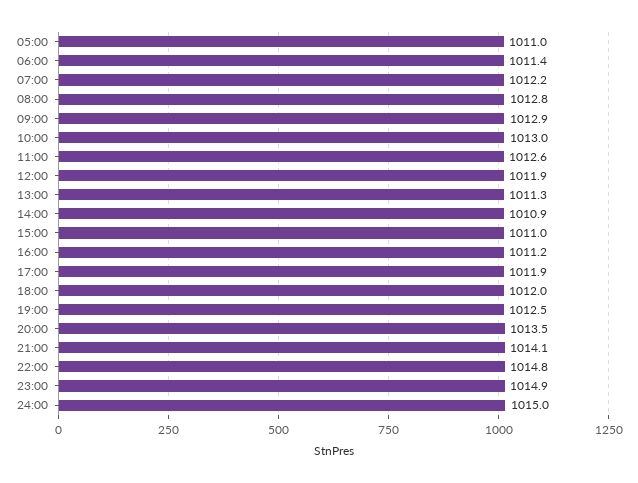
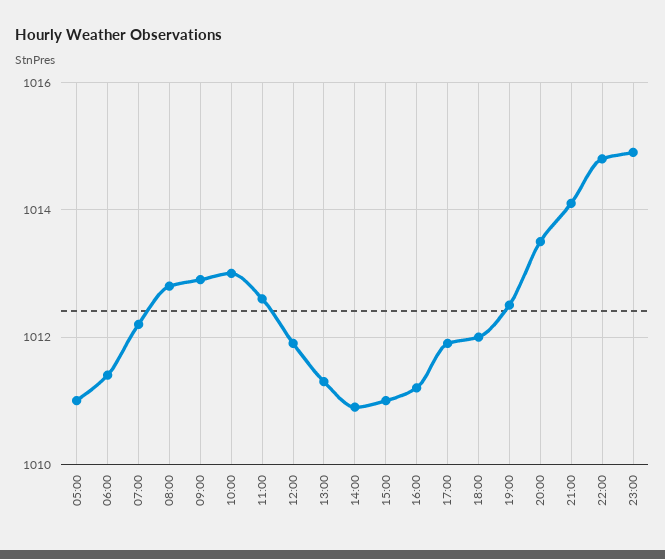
24:00: 1015 -> none

